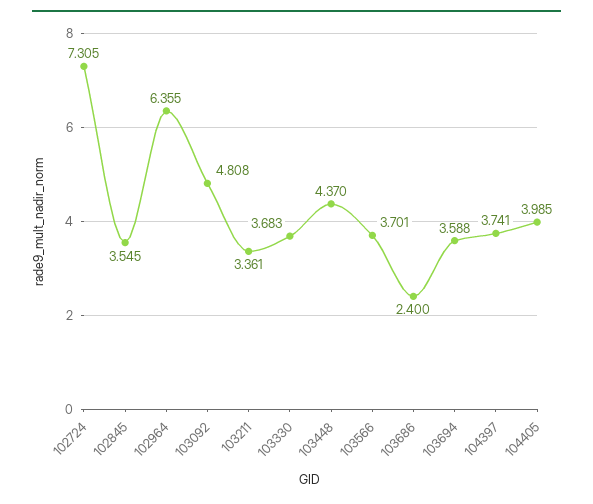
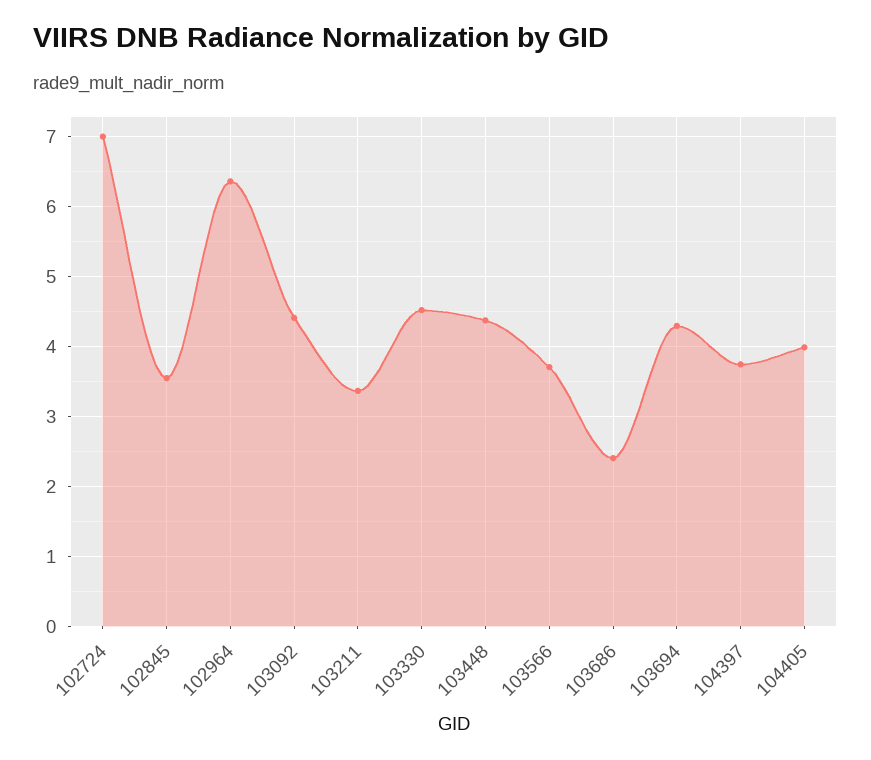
102724: 7.305 -> 7
103092: 4.808 -> 4.4
103330: 3.683 -> 4.5
103694: 3.588 -> 4.3

